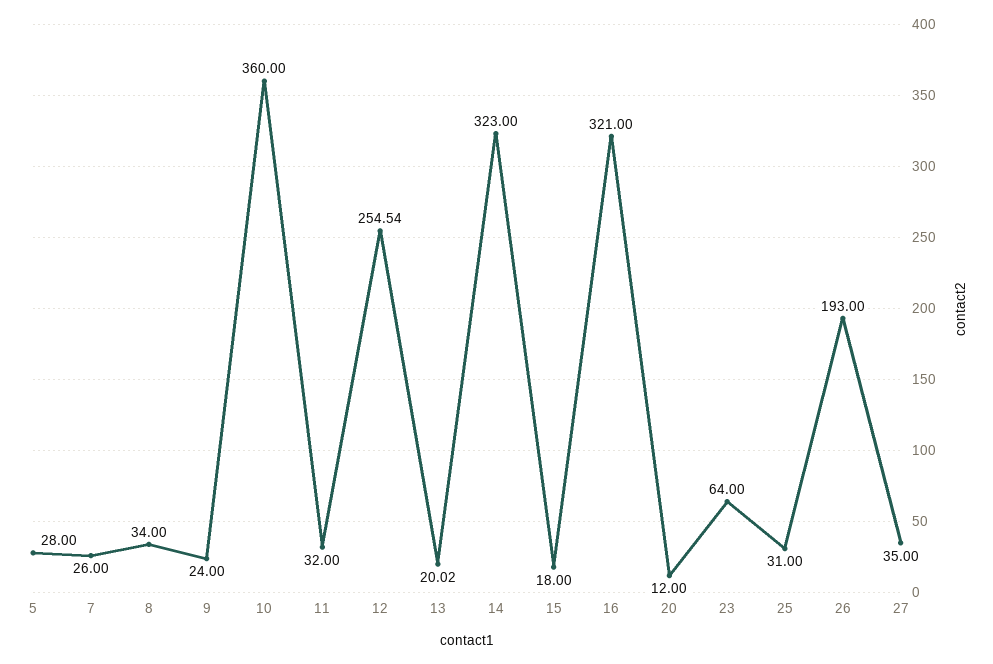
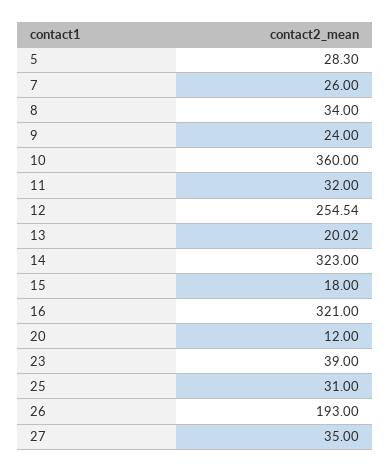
5: 28 -> 28.3
23: 64 -> 39

